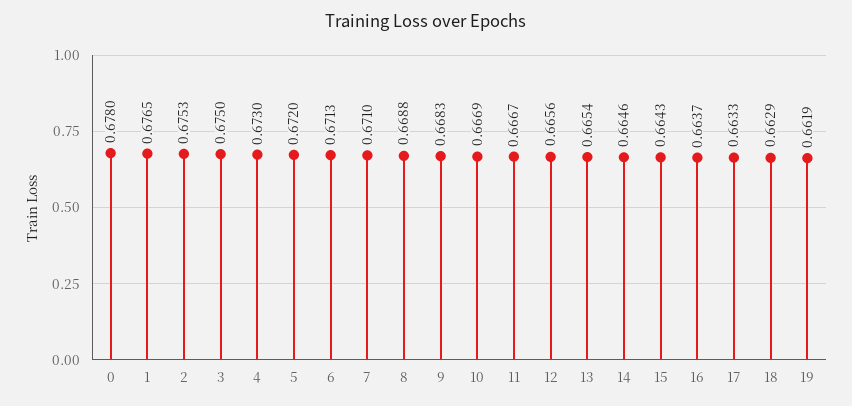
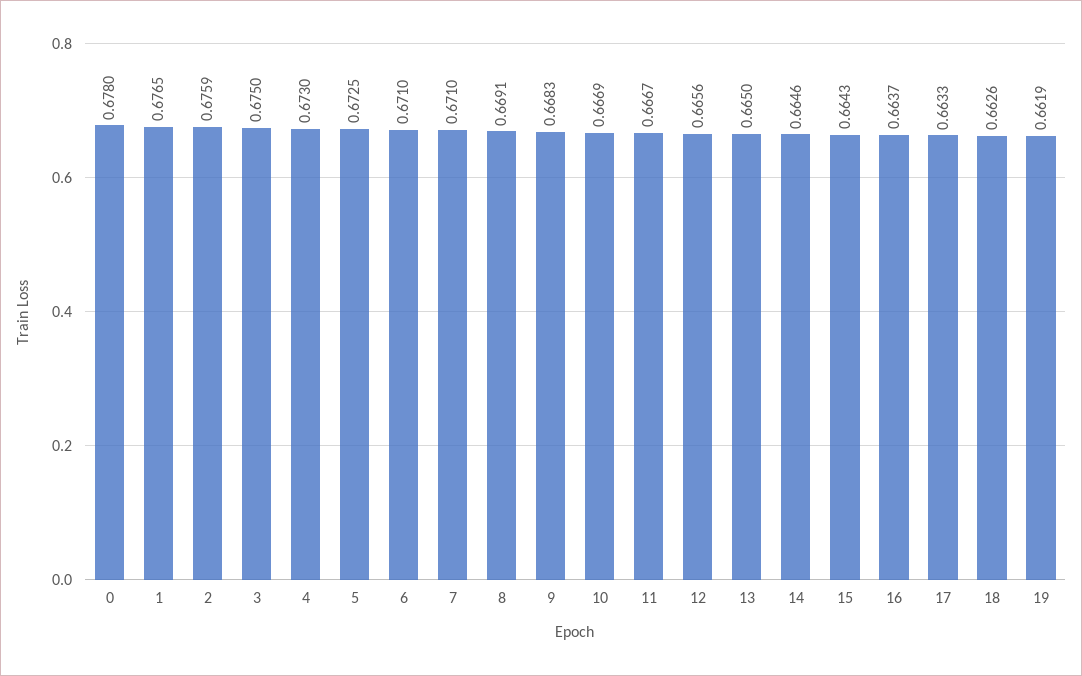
2: 0.6753 -> 0.6759
5: 0.672 -> 0.6725
6: 0.6713 -> 0.671
8: 0.6688 -> 0.6691
13: 0.6654 -> 0.665
18: 0.6629 -> 0.6626

